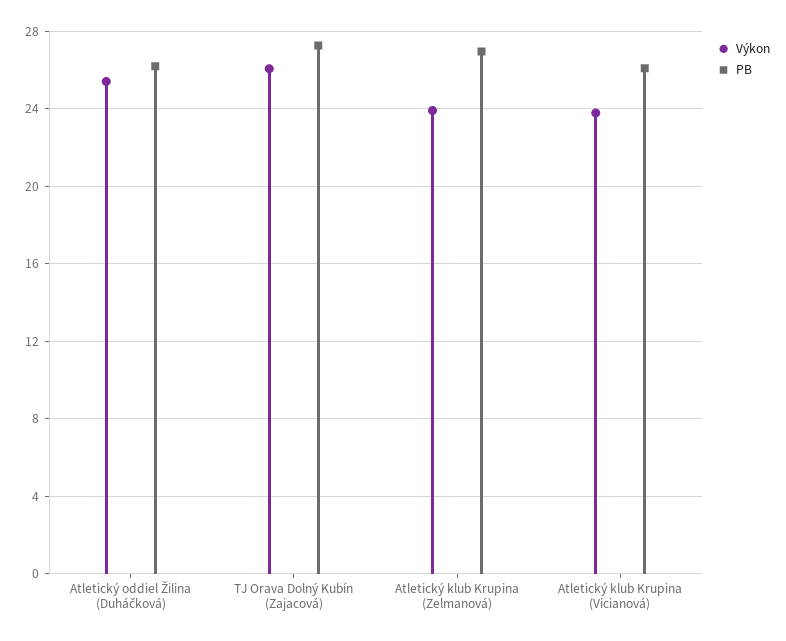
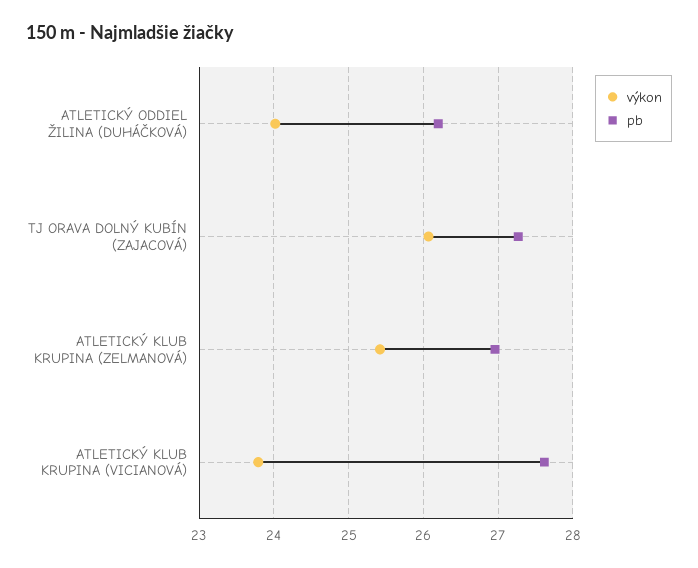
Výkon, Atletický oddiel Žilina (Duháčková): 25.5 -> 24
Výkon, Atletický klub Krupina (Zelmanová): 24 -> 25.4
PB, Atletický klub Krupina (Vicianová): 26 -> 27.6

